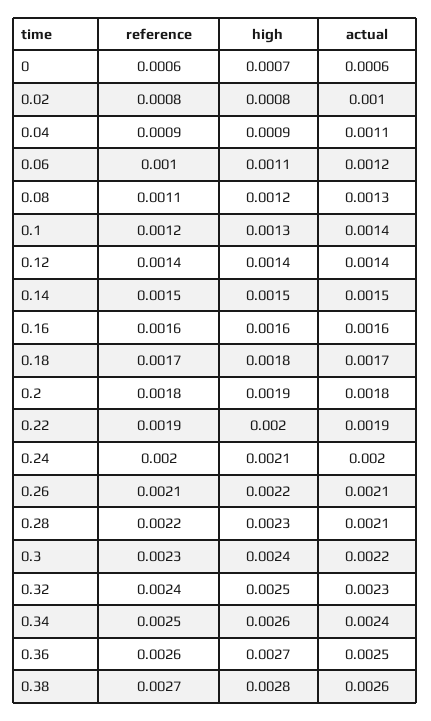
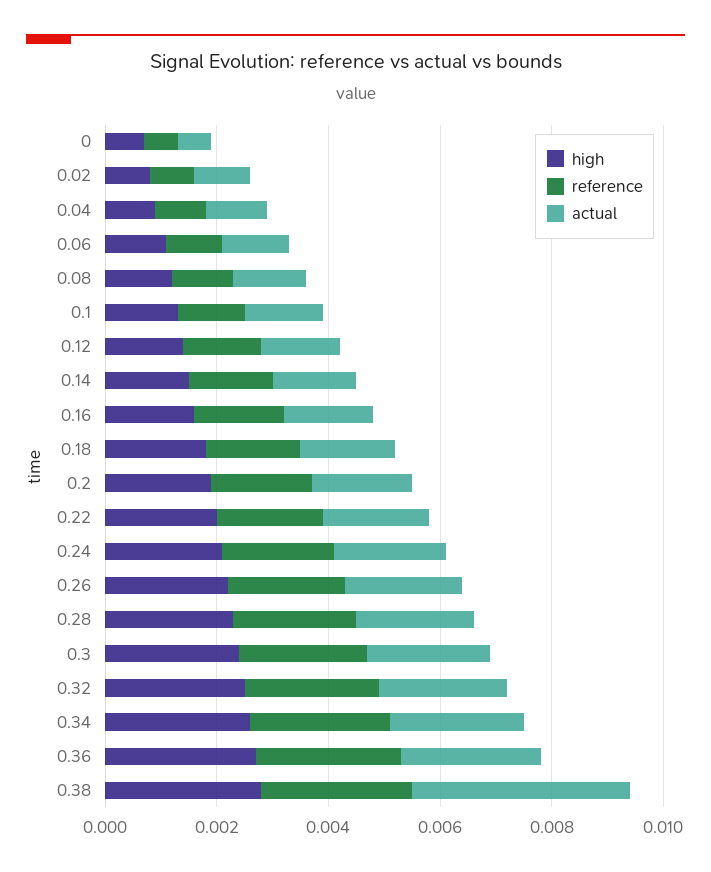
actual, 0.38: 0.0026 -> 0.004

